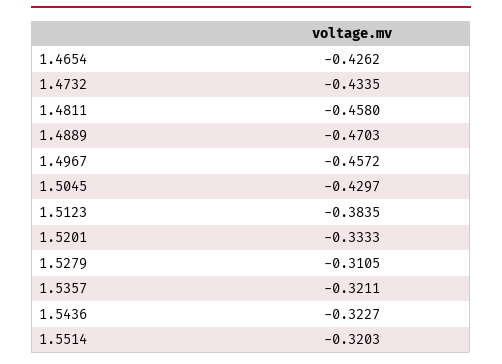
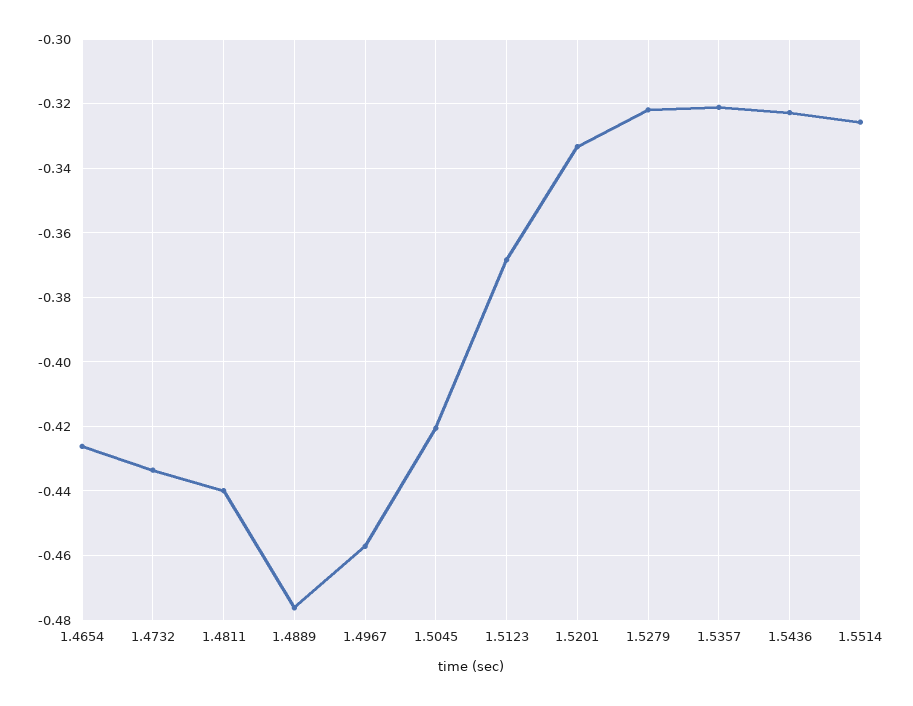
1.4811: -0.458 -> -0.44
1.4889: -0.4703 -> -0.476
1.5045: -0.4297 -> -0.42
1.5123: -0.3835 -> -0.368
1.5279: -0.3105 -> -0.322
1.5514: -0.3203 -> -0.326

